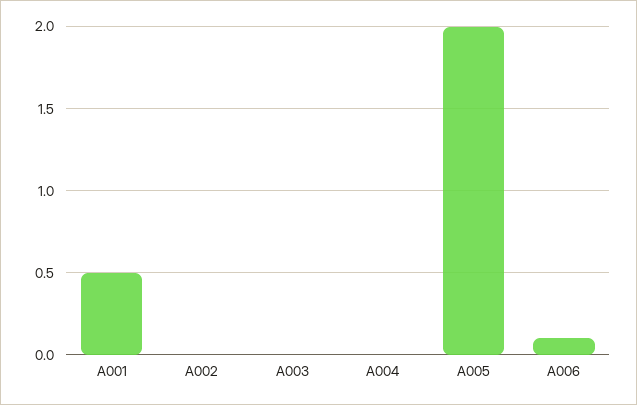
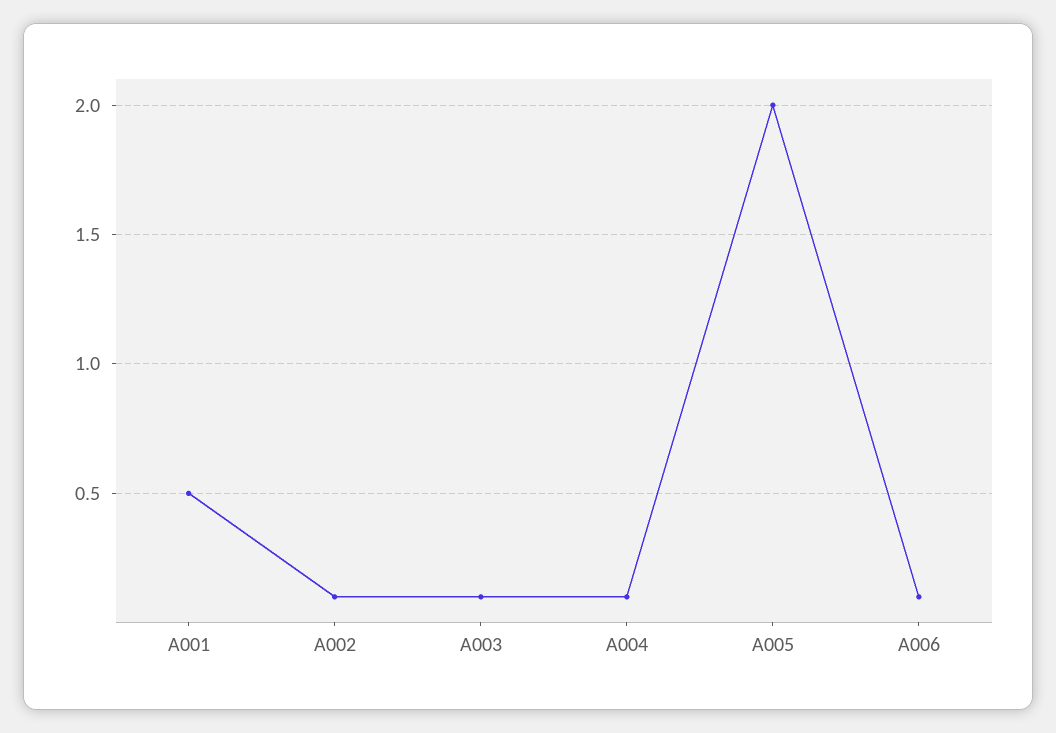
A002: 0 -> 0.1
A003: 0 -> 0.1
A004: 0 -> 0.1

